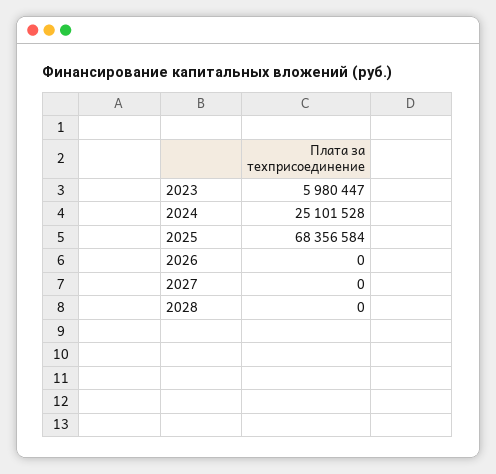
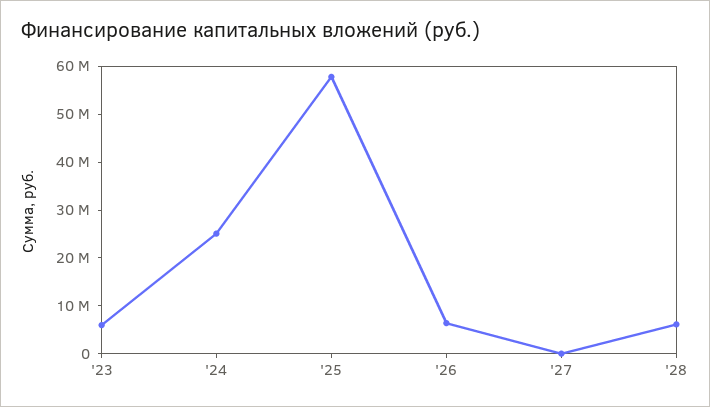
2025: 68356584 -> 58000000
2026: 0 -> 6000000
2028: 0 -> 6000000

